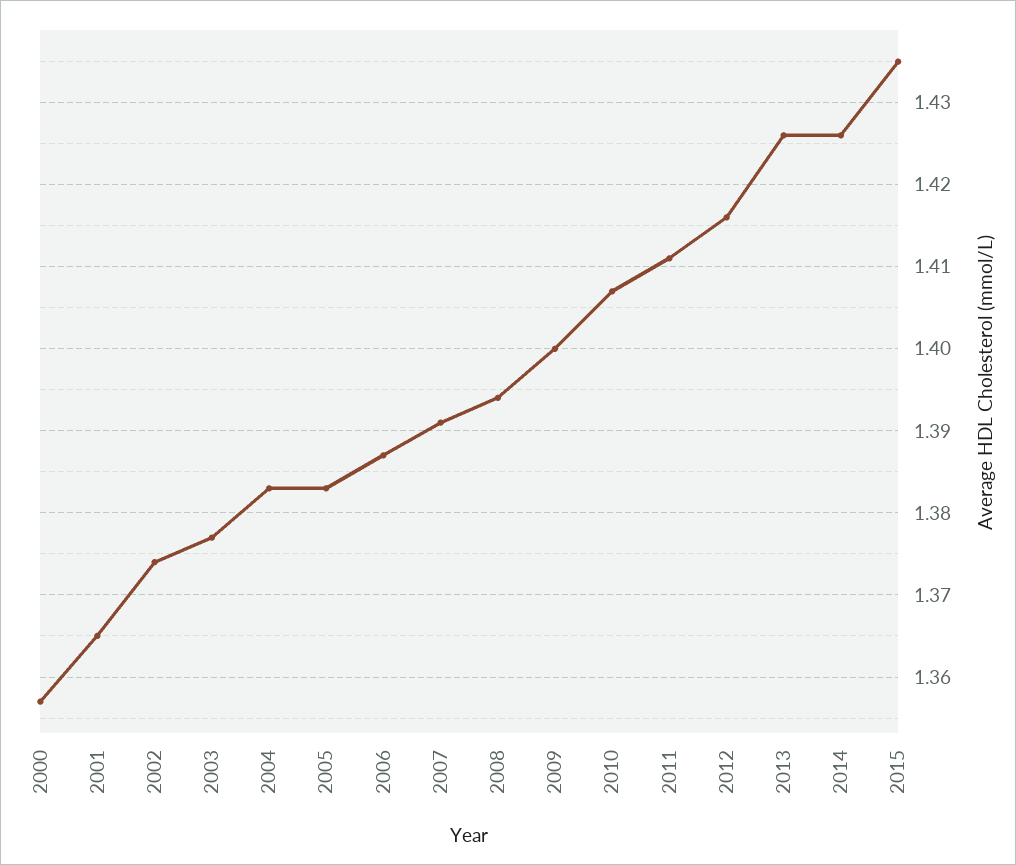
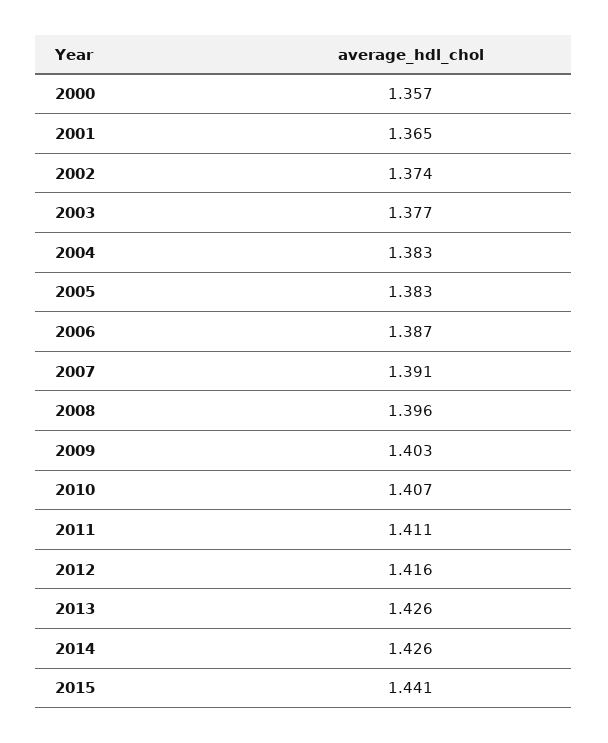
2008: 1.394 -> 1.396
2009: 1.4 -> 1.403
2015: 1.435 -> 1.441

